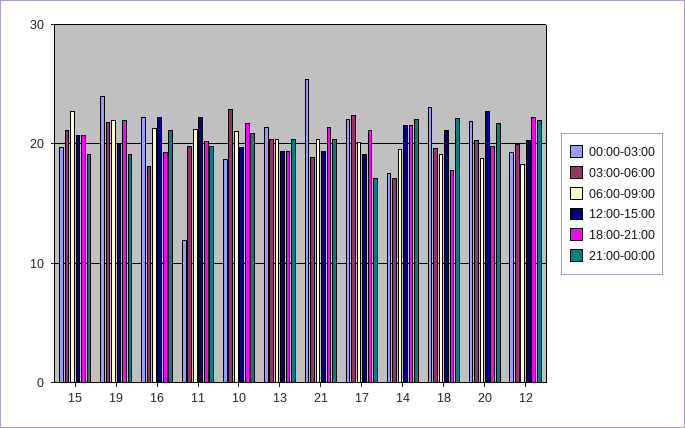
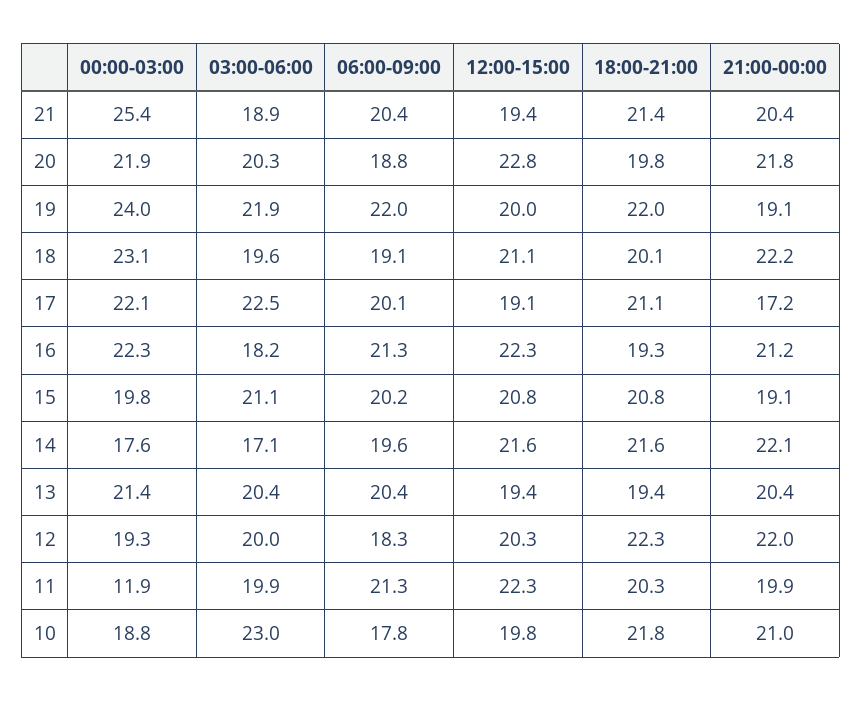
06:00-09:00, 15: 23 -> 20.2
06:00-09:00, 10: 21 -> 17.8
18:00-21:00, 18: 18 -> 20.1

